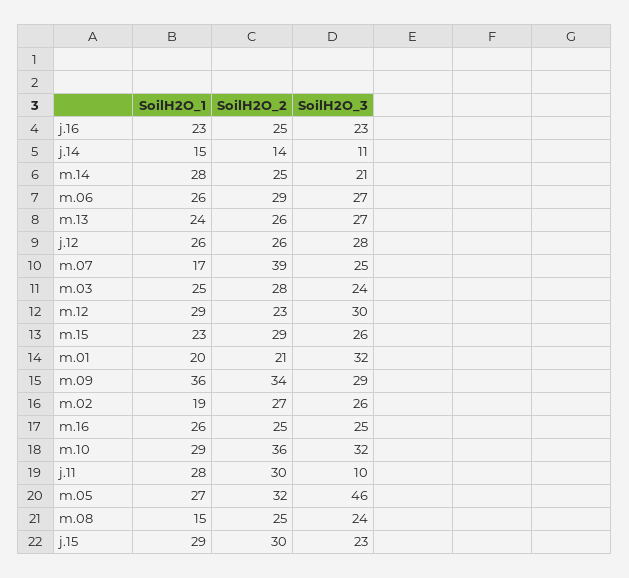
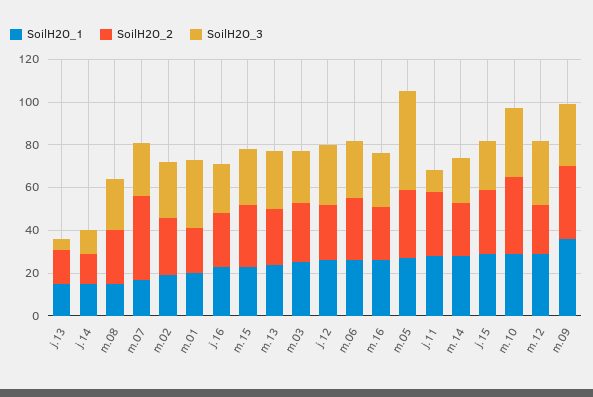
SoilH2O_1, j.13: none -> 15
SoilH2O_2, j.13: none -> 15
SoilH2O_3, j.13: none -> 5

